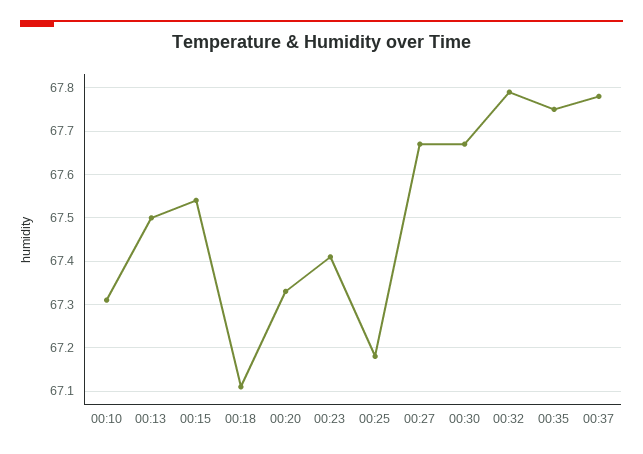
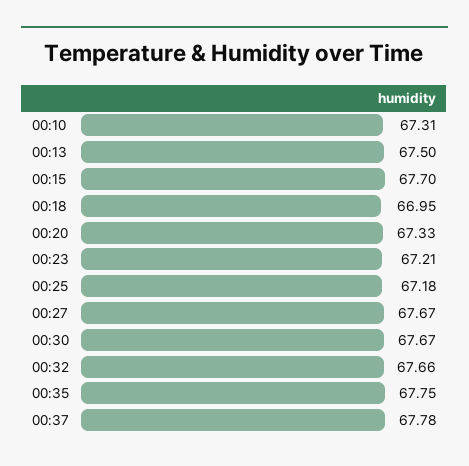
00:15: 67.55 -> 67.7
00:18: 67.1 -> 66.95
00:23: 67.4 -> 67.21
00:32: 67.8 -> 67.66

